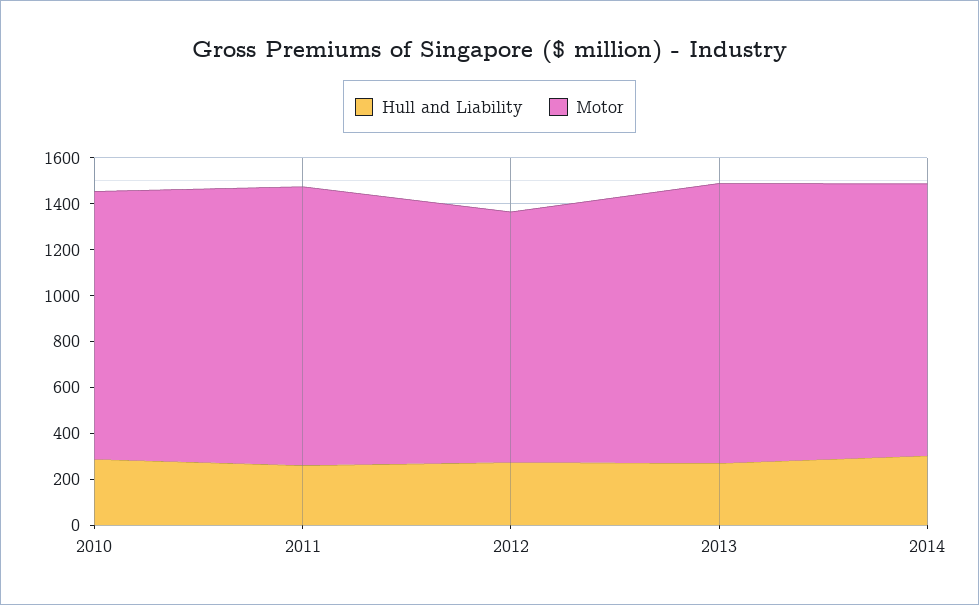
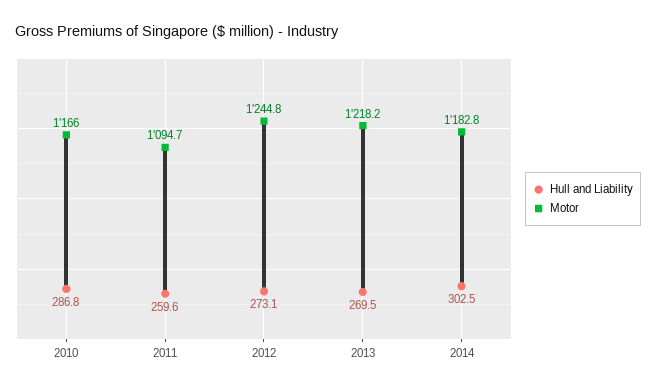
Motor, 2011: 1200 -> 1094.7
Motor, 2012: 1100 -> 1244.8

